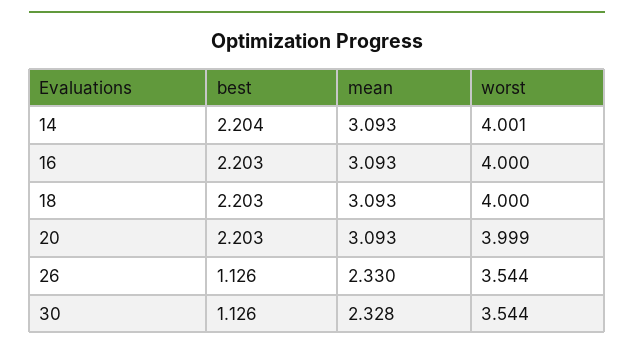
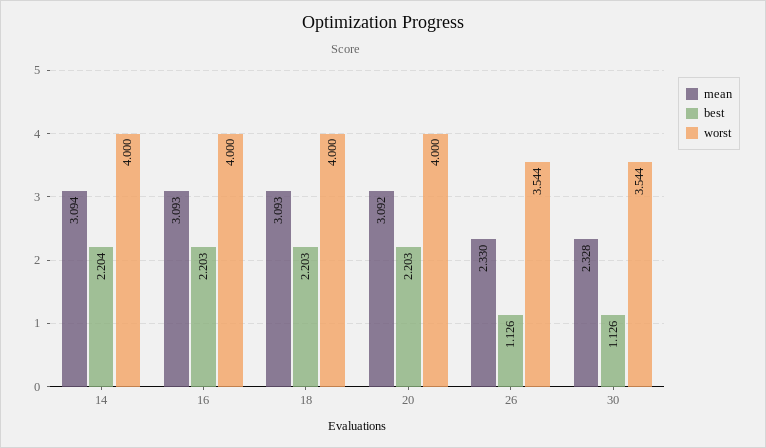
mean, 14: 3.093 -> 3.094
worst, 14: 4.001 -> 4
mean, 20: 3.093 -> 3.092
worst, 20: 3.999 -> 4

